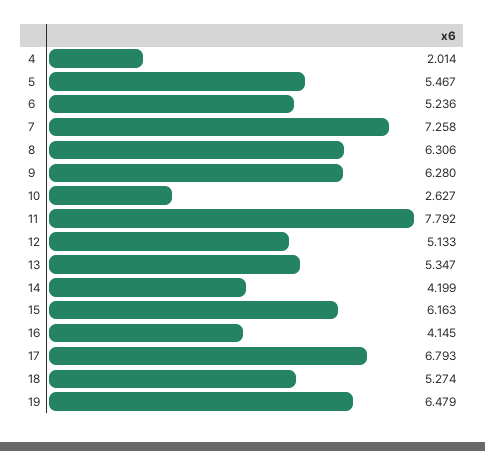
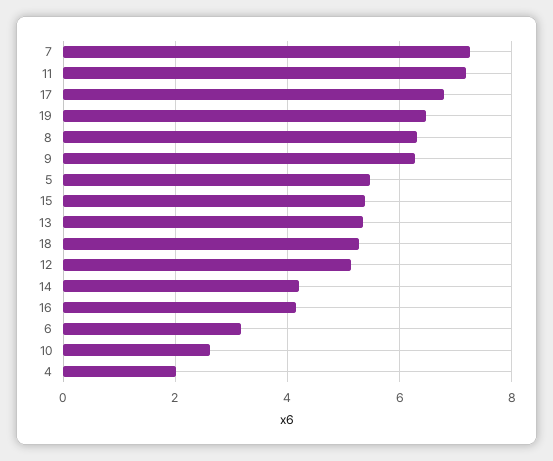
6: 5.236 -> 3.2
11: 7.792 -> 7.2
15: 6.163 -> 5.4

